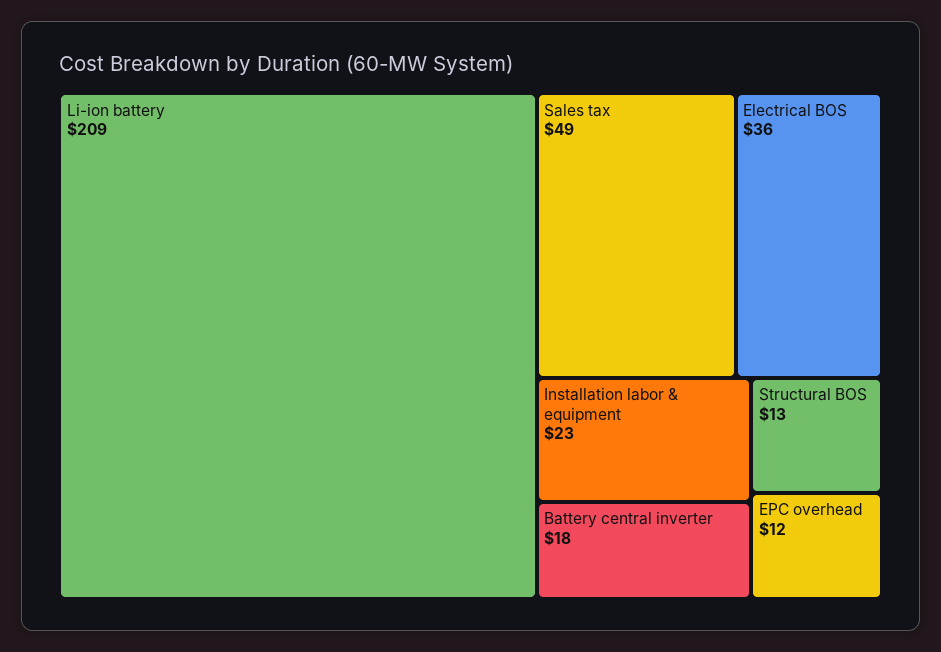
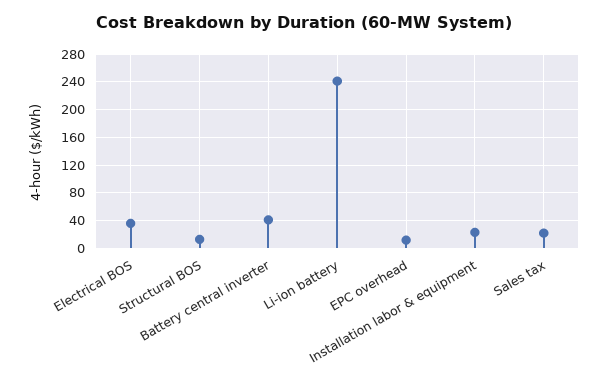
Li-ion battery: 209 -> 240
Sales tax: 49 -> 20
Battery central inverter: 18 -> 40

